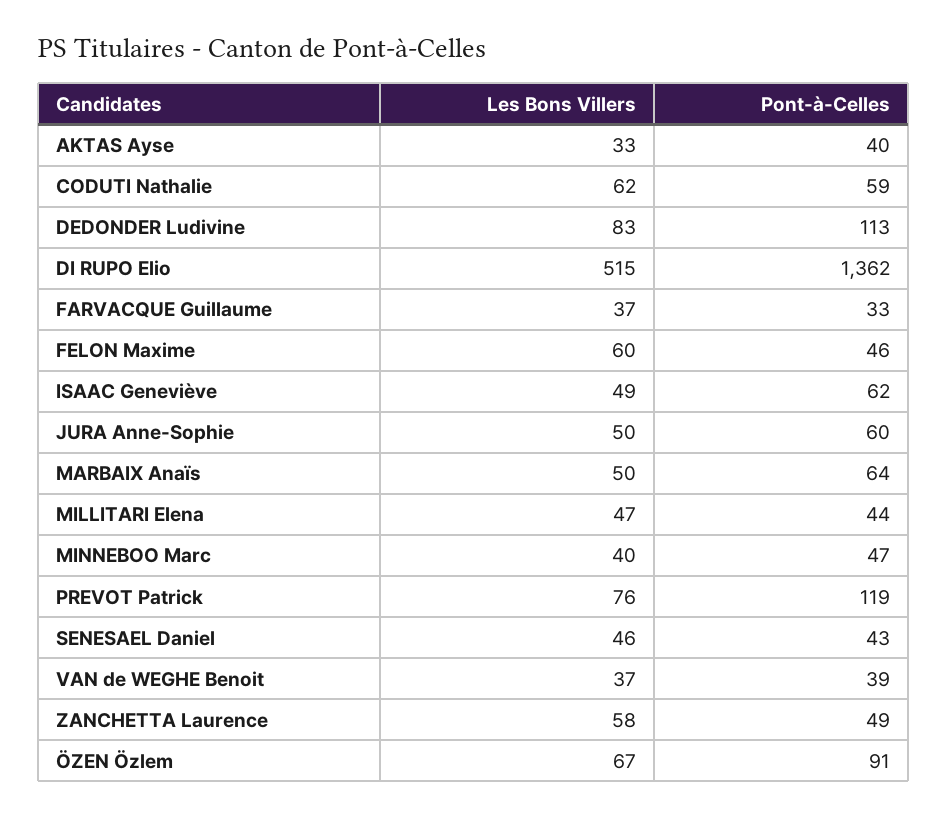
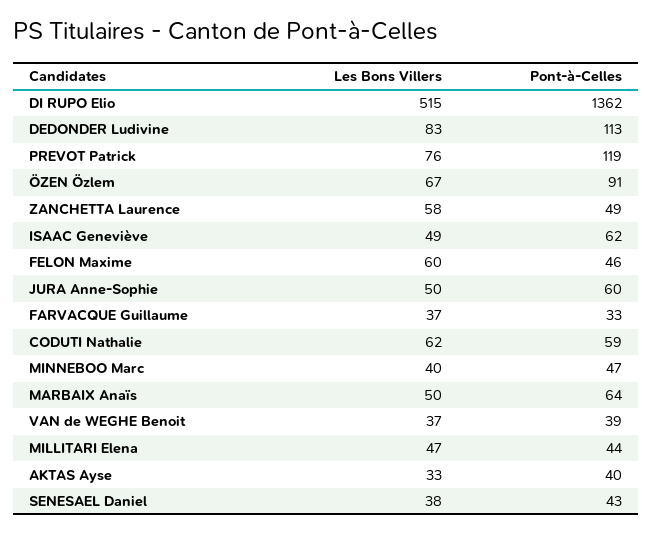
Les Bons Villers, SENESAEL Daniel: 46 -> 38

